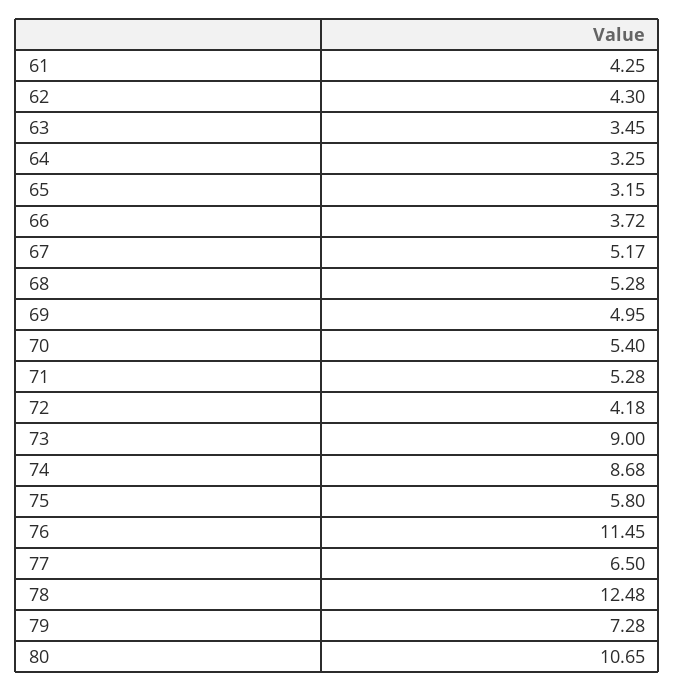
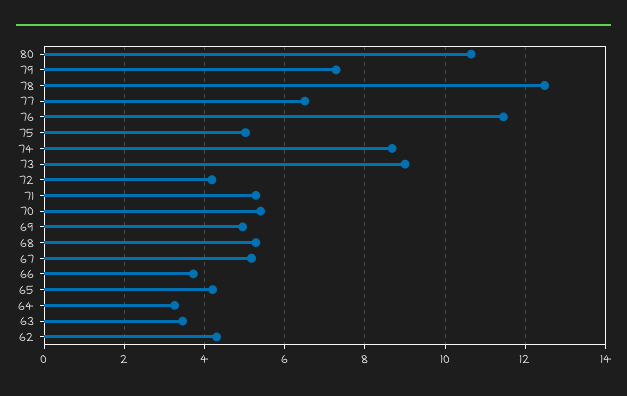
61: 4.25 -> none
65: 3.15 -> 4.2
75: 5.8 -> 5

